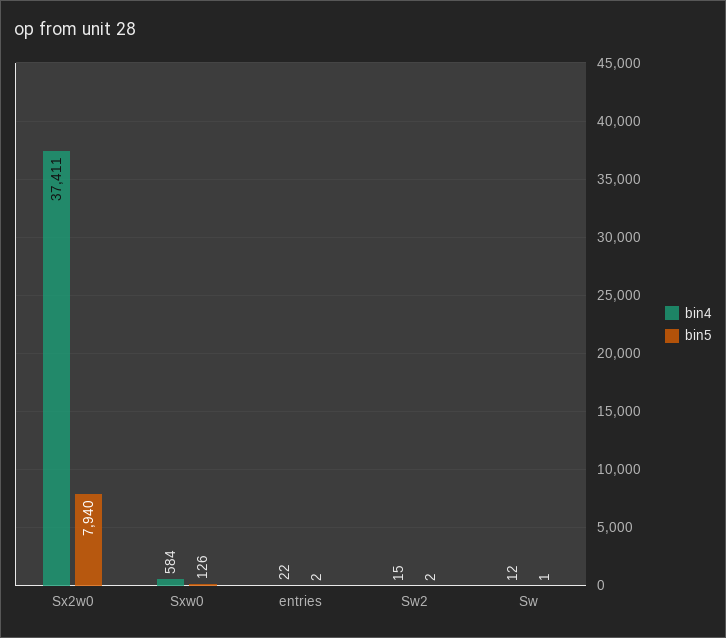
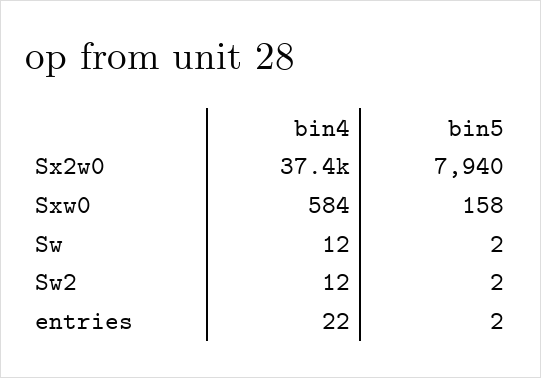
bin5, Sxw0: 126 -> 158
bin4, Sw2: 15 -> 12
bin5, Sw: 1 -> 2

